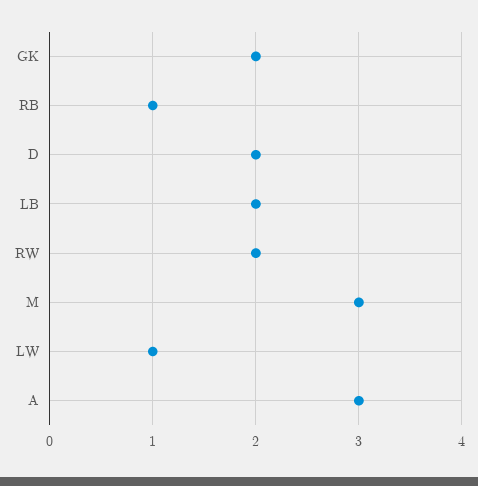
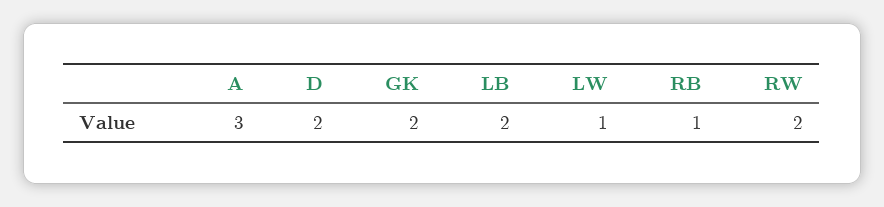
M: 3 -> none

